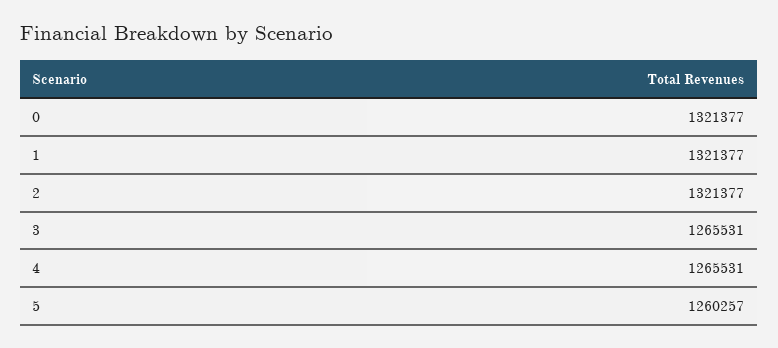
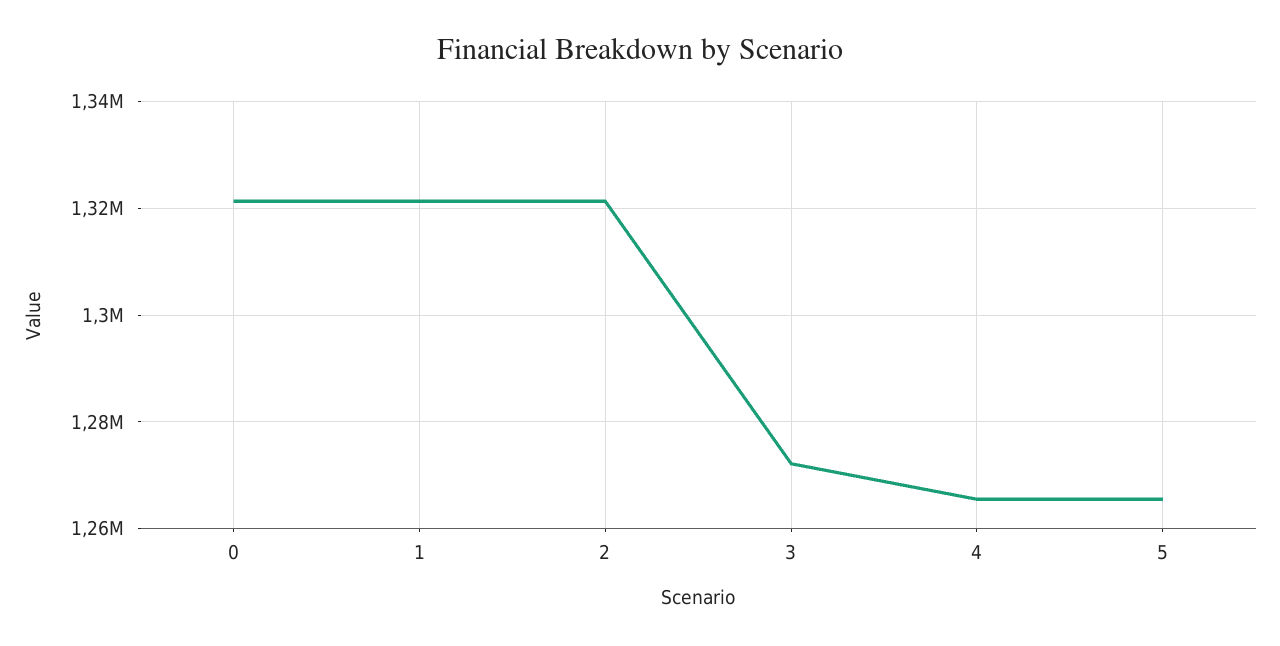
3: 1265531 -> 1272000
5: 1260257 -> 1266000

